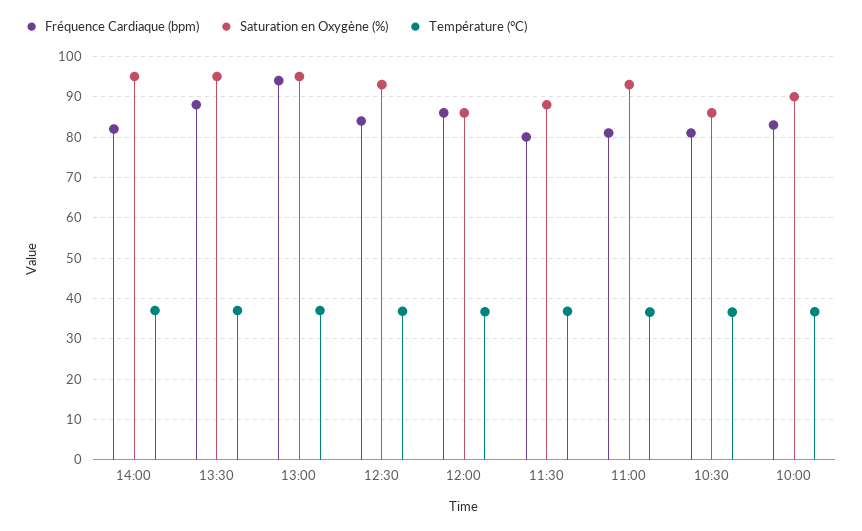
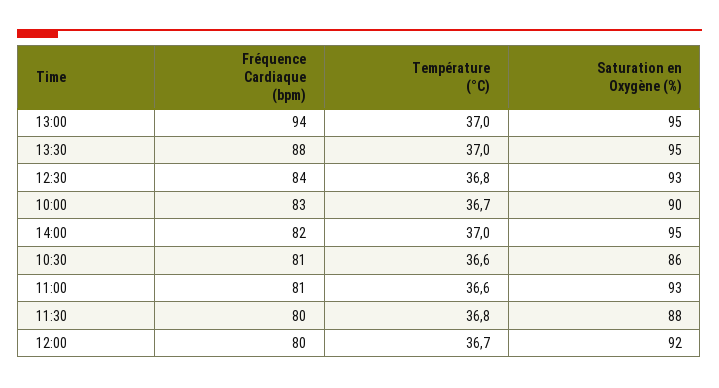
Fréquence Cardiaque (bpm), 12:00: 86 -> 80
Saturation en Oxygène (%), 12:00: 86 -> 92

